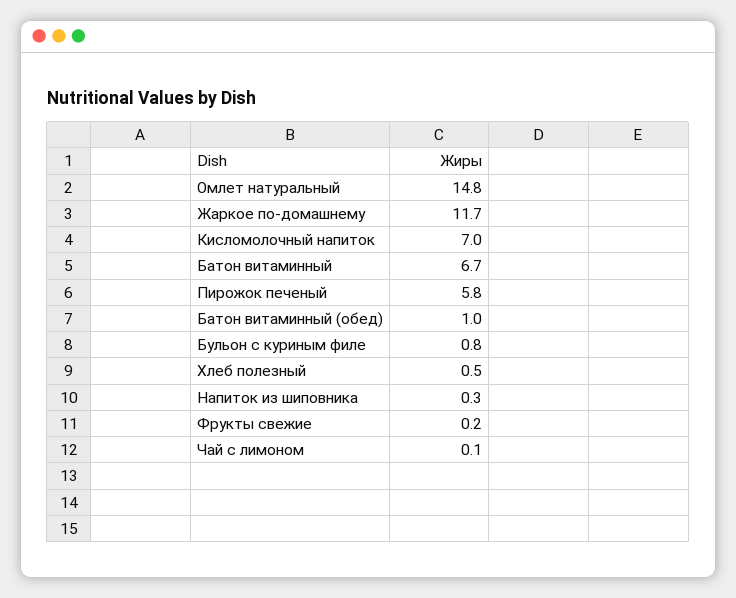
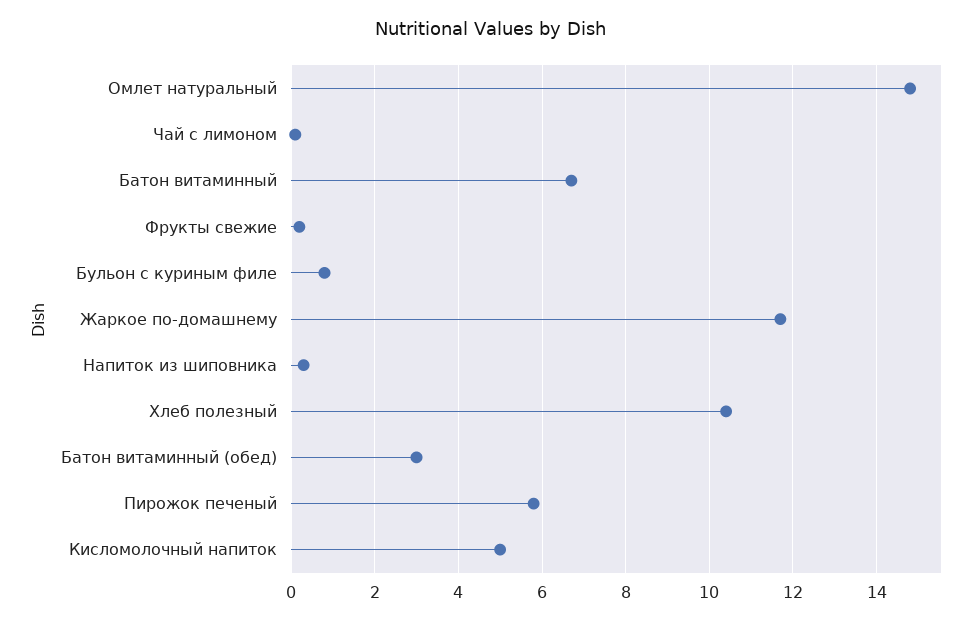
Кисломолочный напиток: 7 -> 5
Батон витаминный (обед): 1 -> 3
Хлеб полезный: 0.5 -> 10.5

